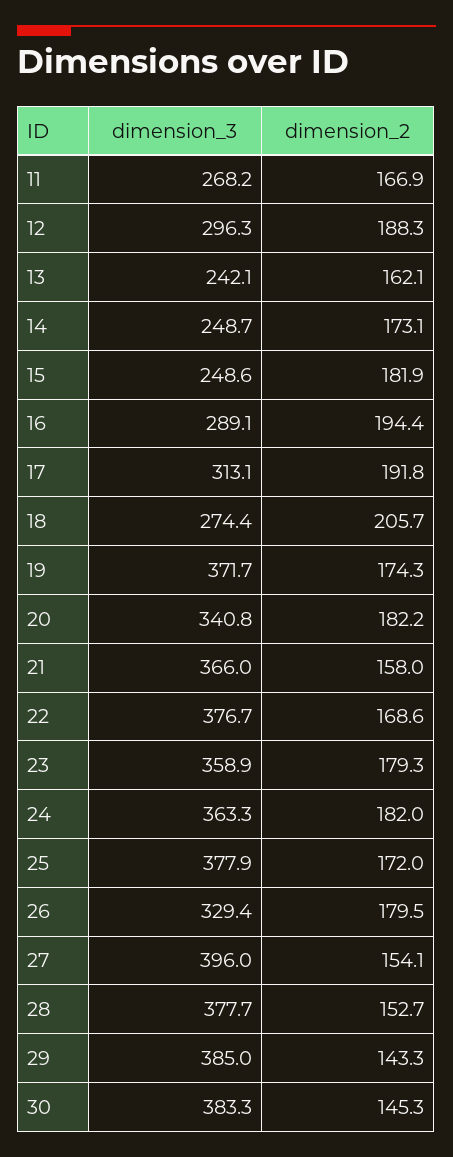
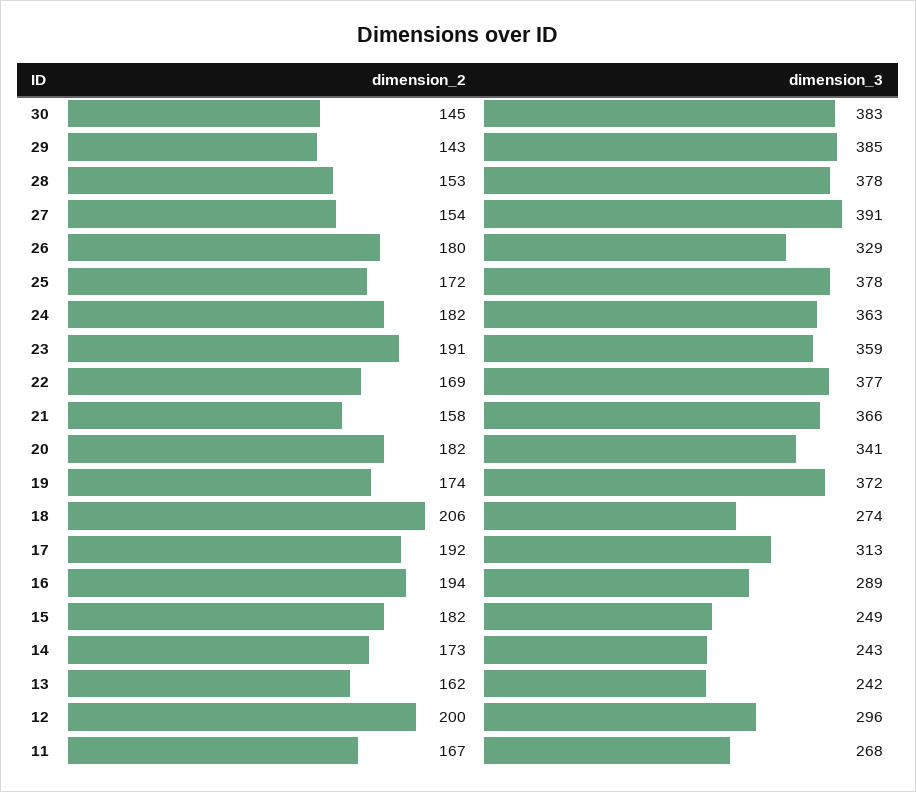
dimension_2, 12: 188.3 -> 200
dimension_3, 14: 248.7 -> 243
dimension_2, 23: 179.3 -> 191
dimension_3, 27: 396 -> 391

